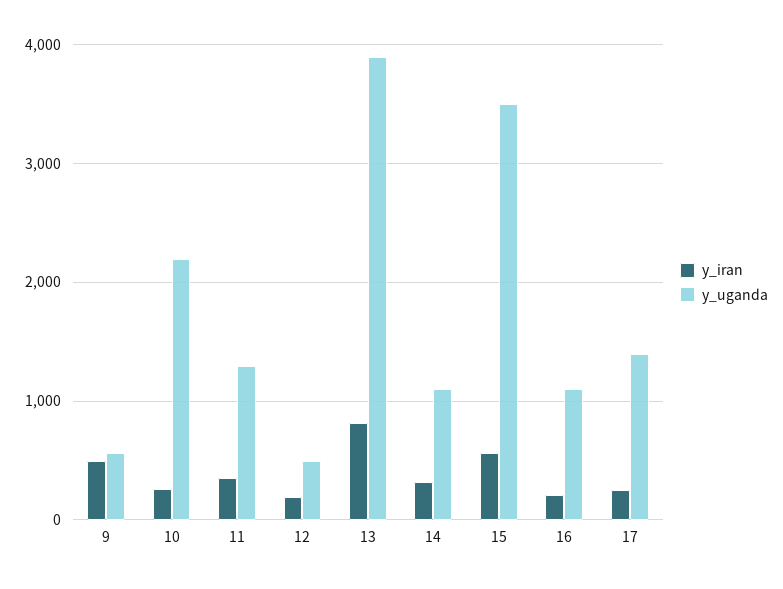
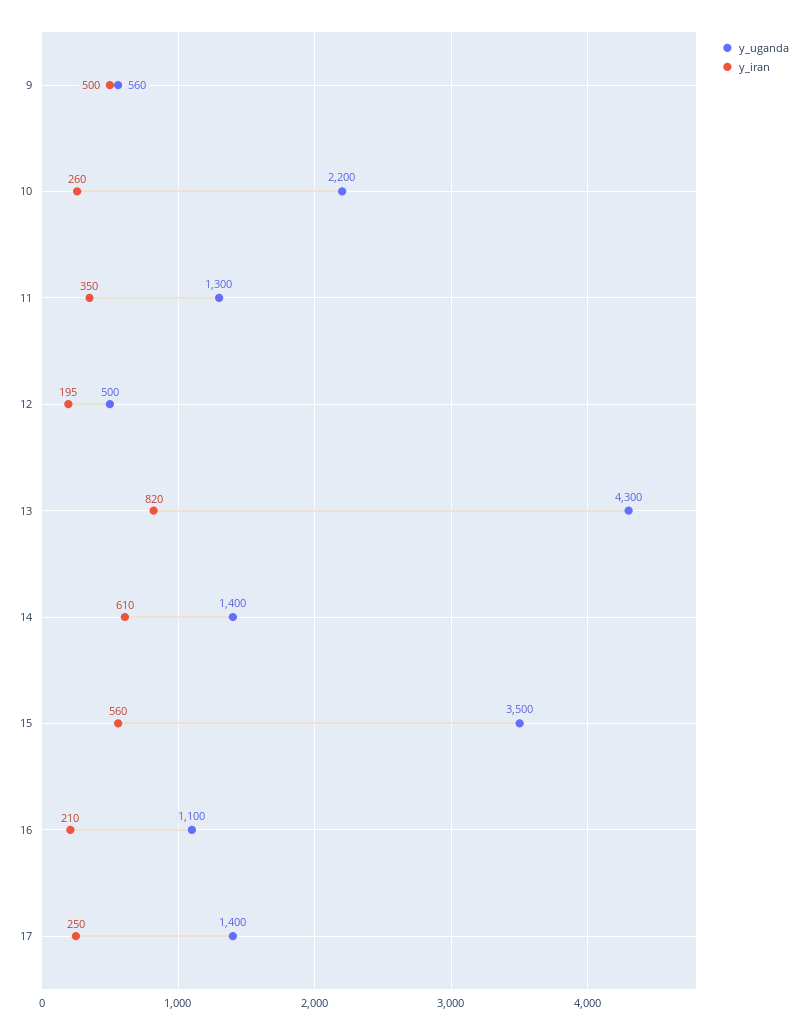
y_uganda, 13: 3900 -> 4300
y_iran, 14: 300 -> 610
y_uganda, 14: 1100 -> 1400

